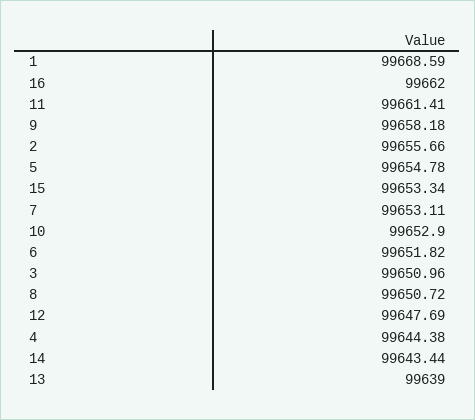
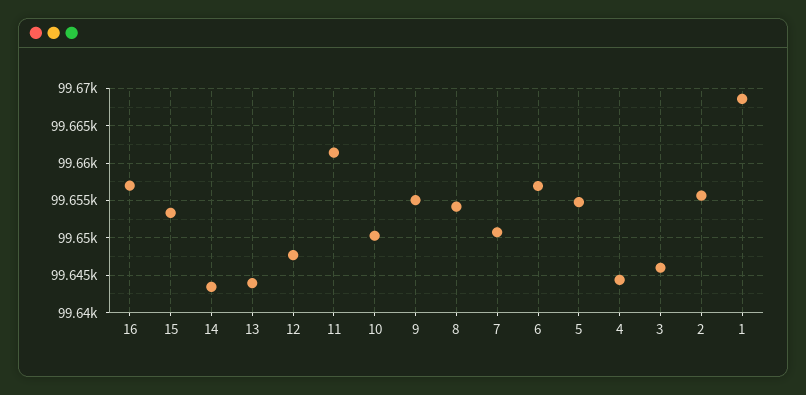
16: 99662 -> 99657
9: 99658.18 -> 99655
7: 99653.11 -> 99651
10: 99652.9 -> 99650
6: 99651.82 -> 99657
3: 99650.96 -> 99646
8: 99650.72 -> 99654
13: 99639 -> 99644

